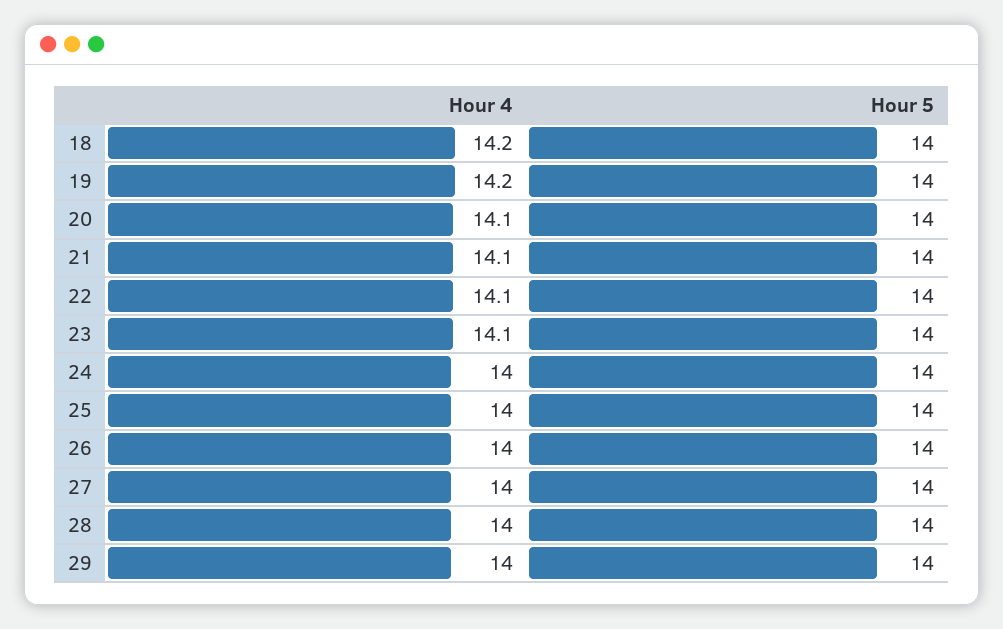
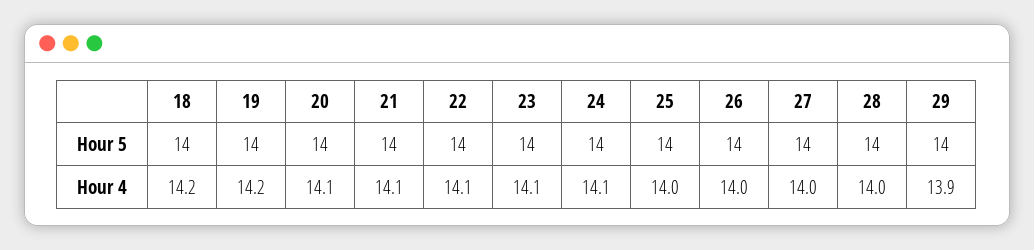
Hour 4, 24: 14 -> 14.1
Hour 4, 29: 14 -> 13.9

